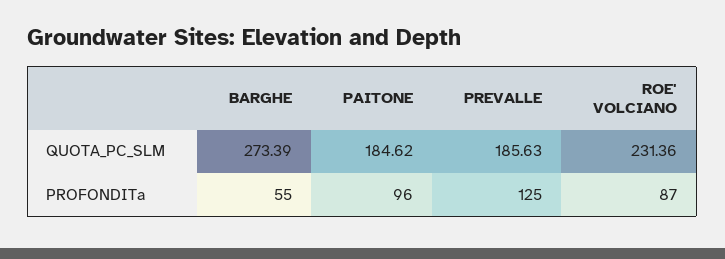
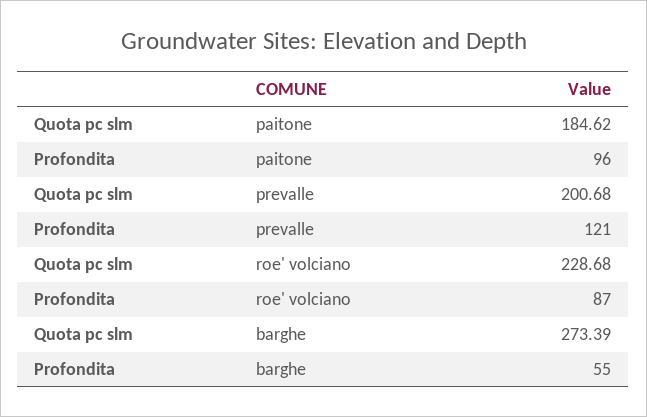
PREVALLE, QUOTA_PC_SLM: 185.63 -> 200.68
ROE' VOLCIANO, QUOTA_PC_SLM: 231.36 -> 228.68
PREVALLE, PROFONDITa: 125 -> 121

